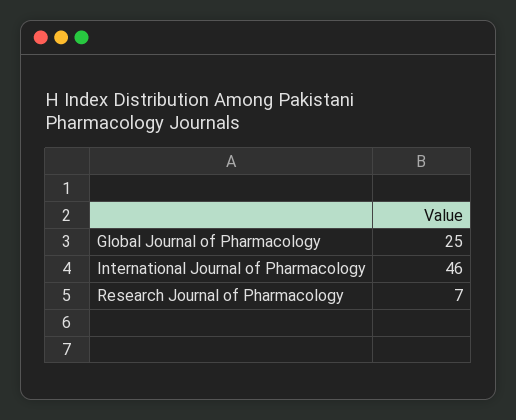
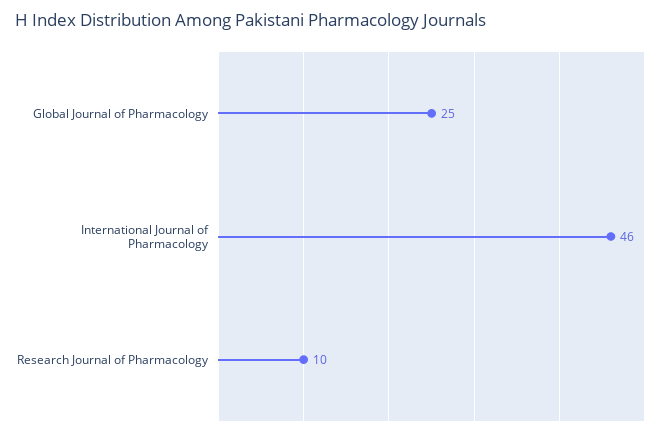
Research Journal of Pharmacology: 7 -> 10

